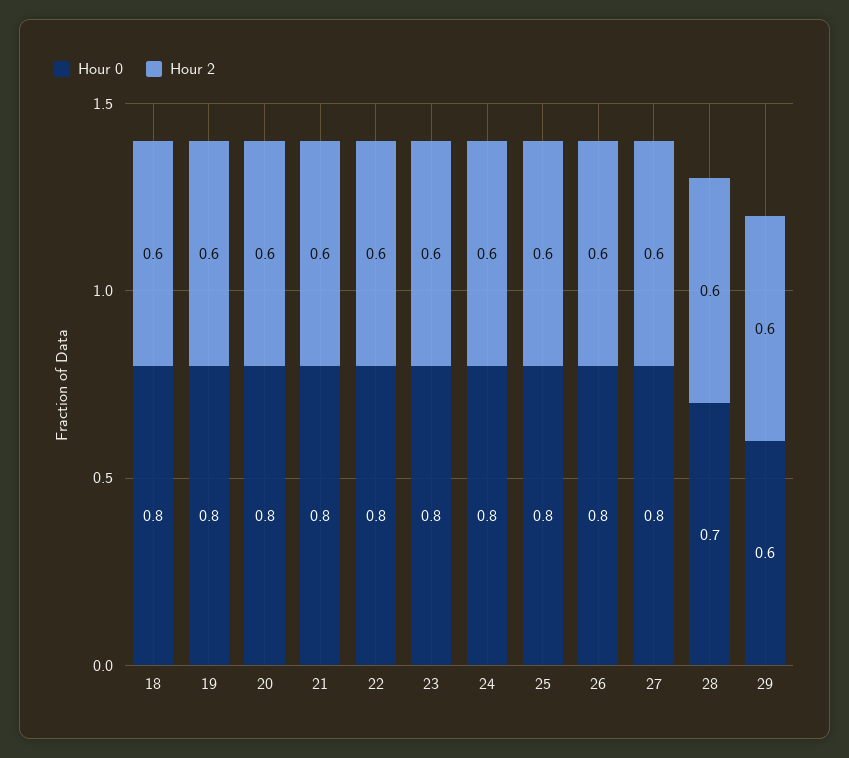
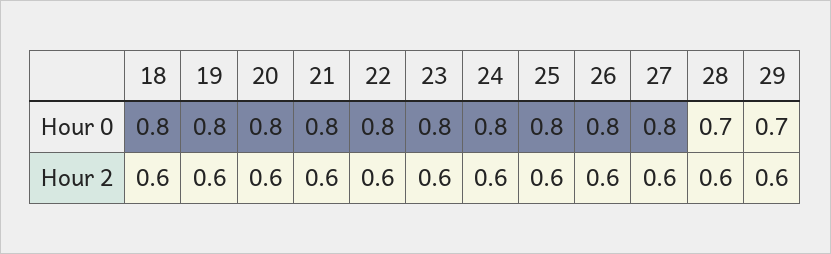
Hour 0, 29: 0.6 -> 0.7

